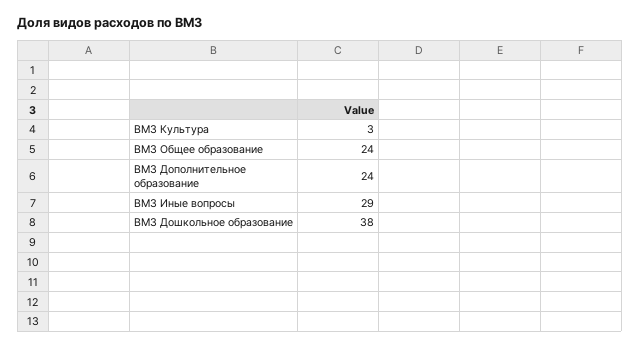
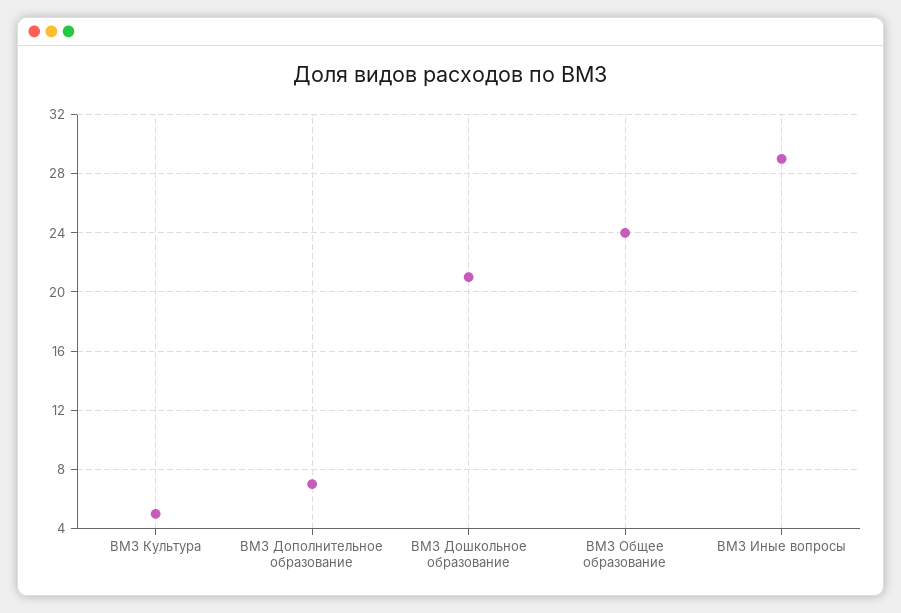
ВМЗ Культура: 3 -> 5
ВМЗ Дополнительное образование: 24 -> 7
ВМЗ Дошкольное образование: 38 -> 21

